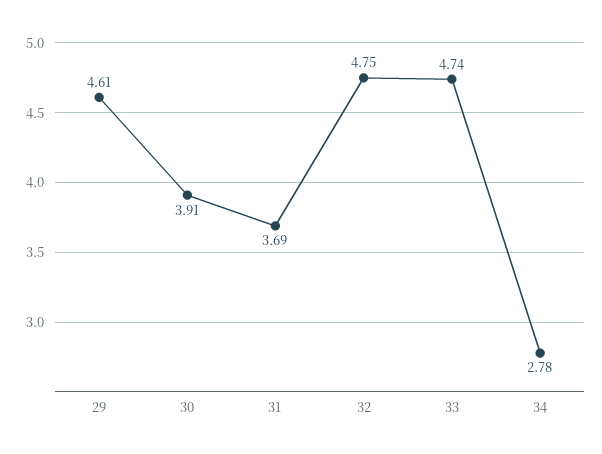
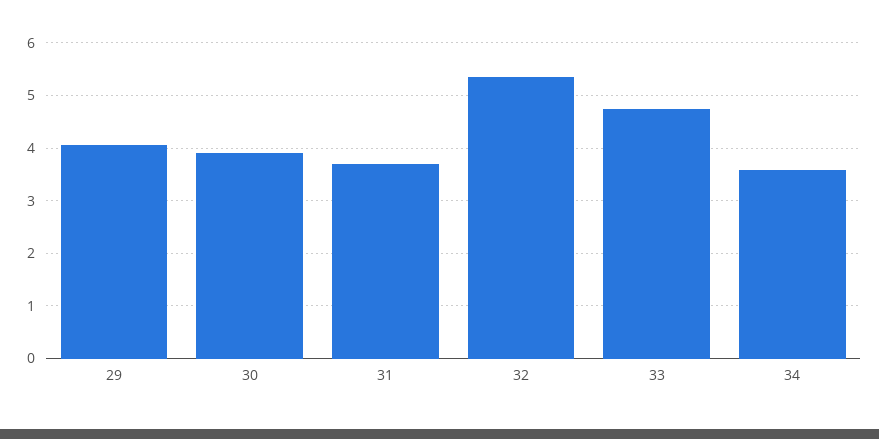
29: 4.61 -> 4
32: 4.75 -> 5.4
34: 2.78 -> 3.6

